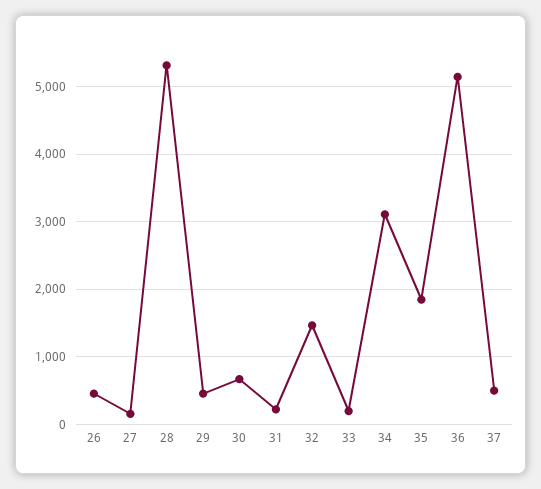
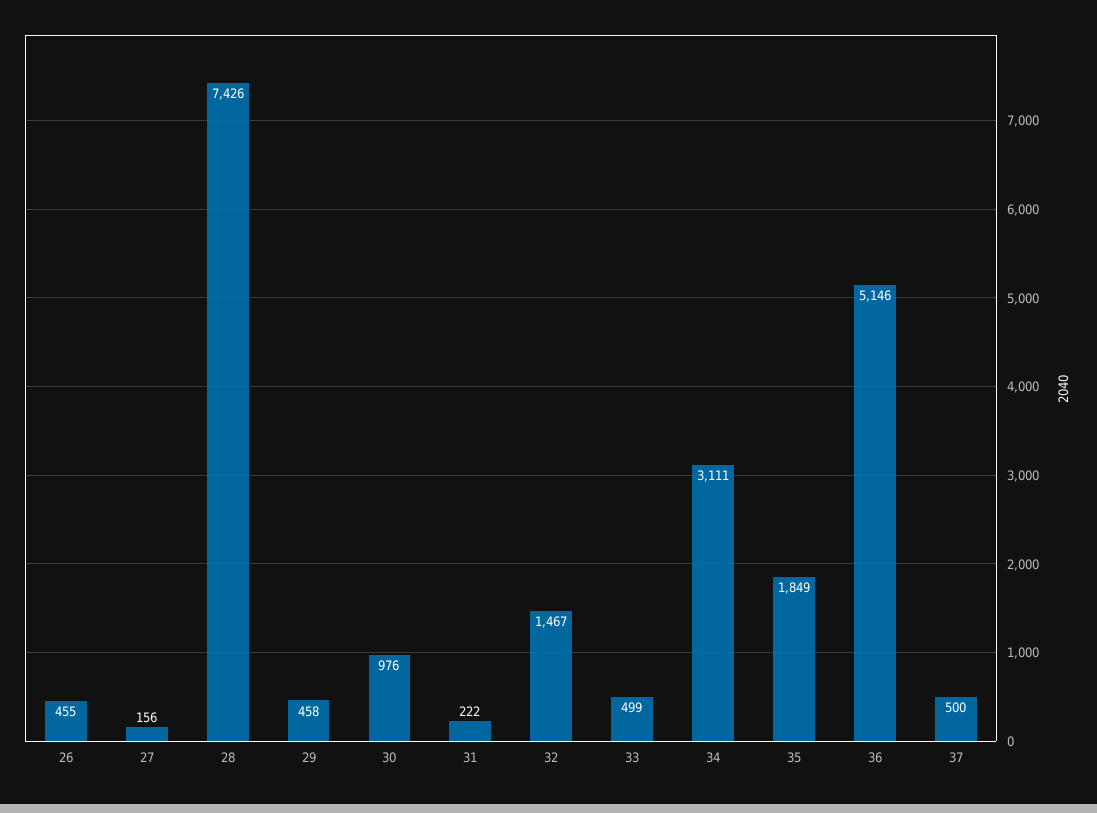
28: 5300 -> 7426
30: 700 -> 976
33: 200 -> 499

